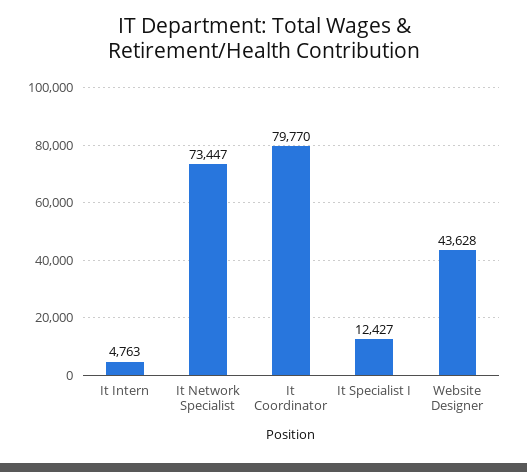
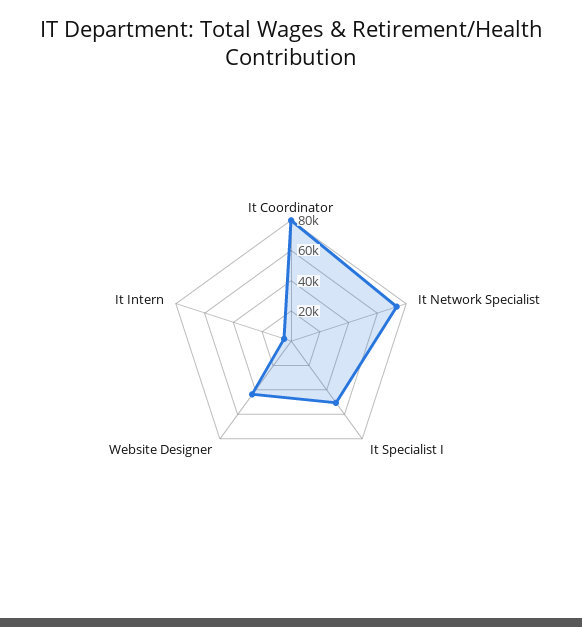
It Specialist I: 12427 -> 50000

